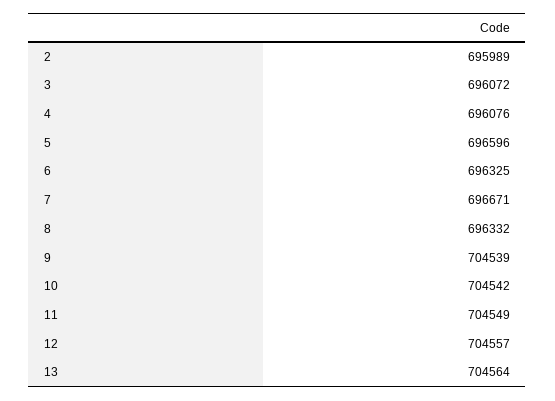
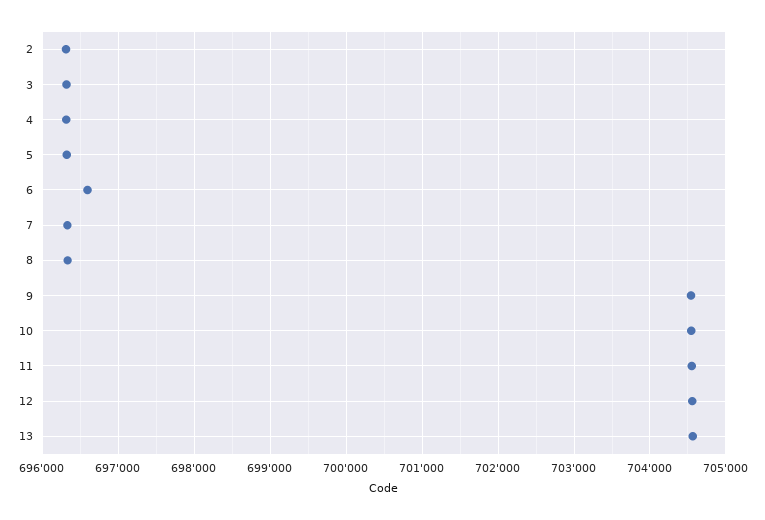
2: 695989 -> 696300
3: 696072 -> 696300
4: 696076 -> 696300
5: 696596 -> 696300
6: 696325 -> 696600
7: 696671 -> 696300

